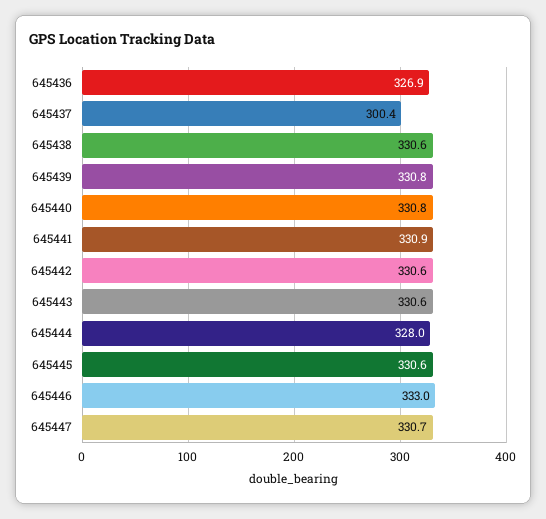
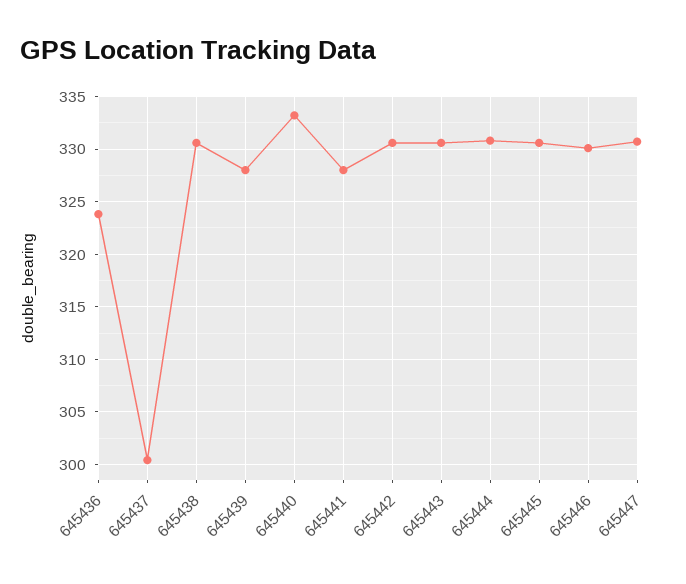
645436: 326.9 -> 324
645439: 330.8 -> 328
645440: 330.8 -> 333
645441: 330.9 -> 328
645444: 328 -> 331
645446: 333 -> 330

